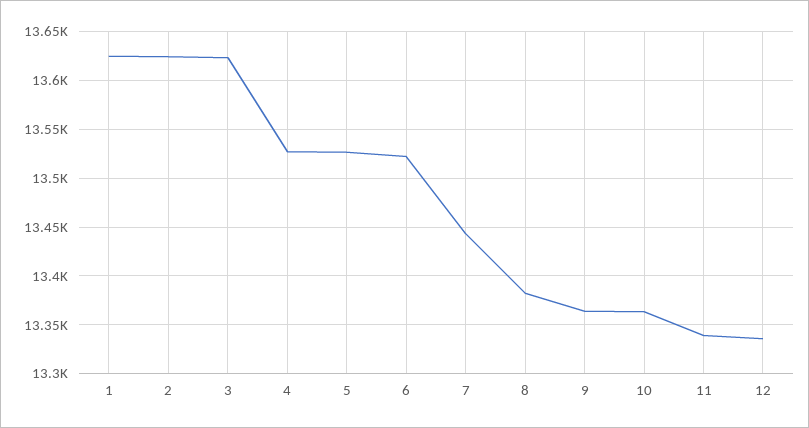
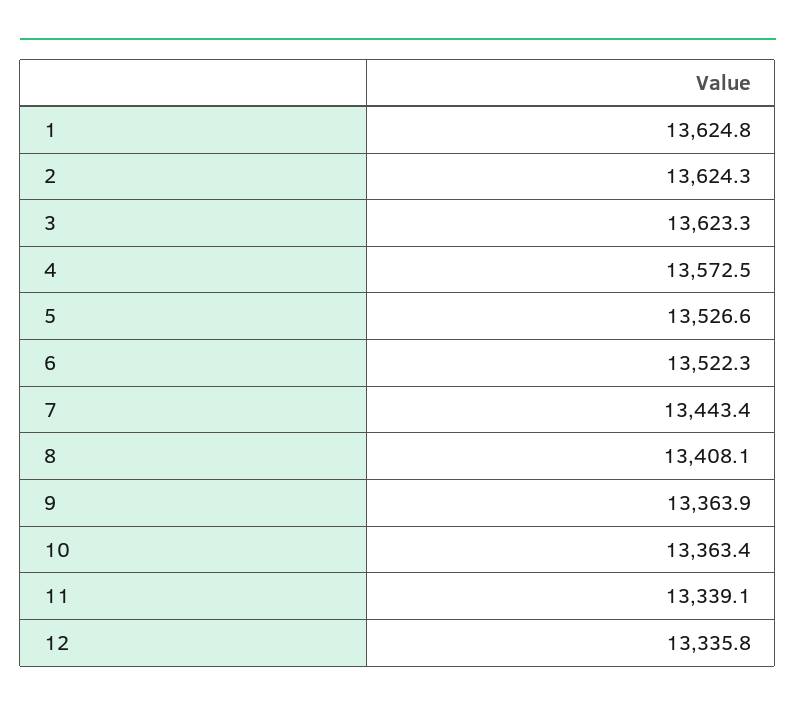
4: 13530 -> 13572.5
8: 13380 -> 13408.1

